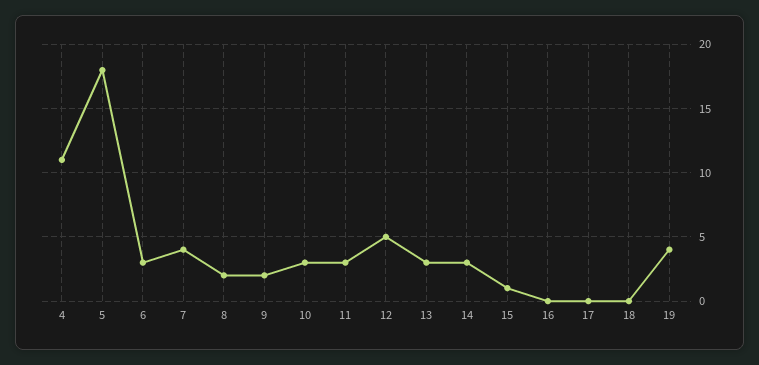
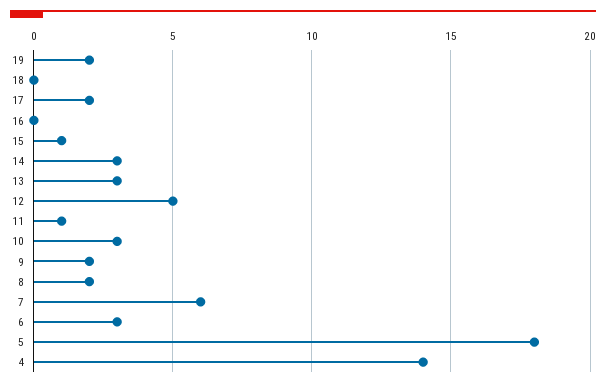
4: 11 -> 14
7: 4 -> 6
11: 3 -> 1
17: 0 -> 2
19: 4 -> 2

